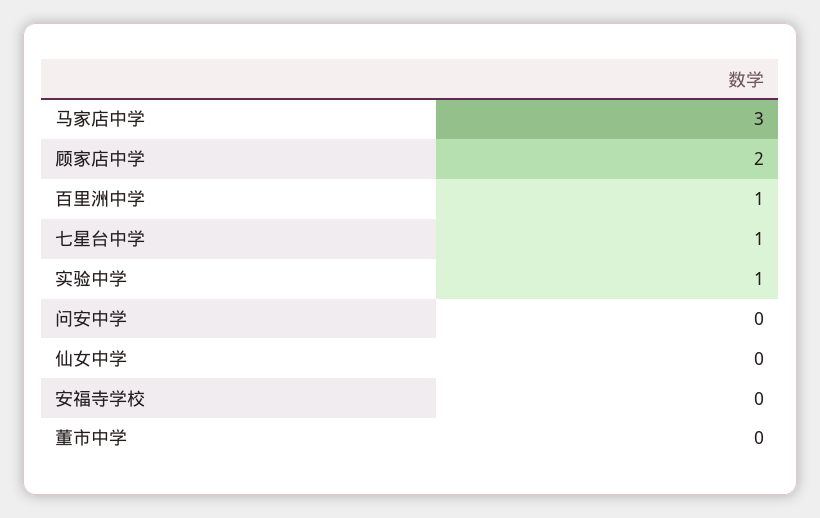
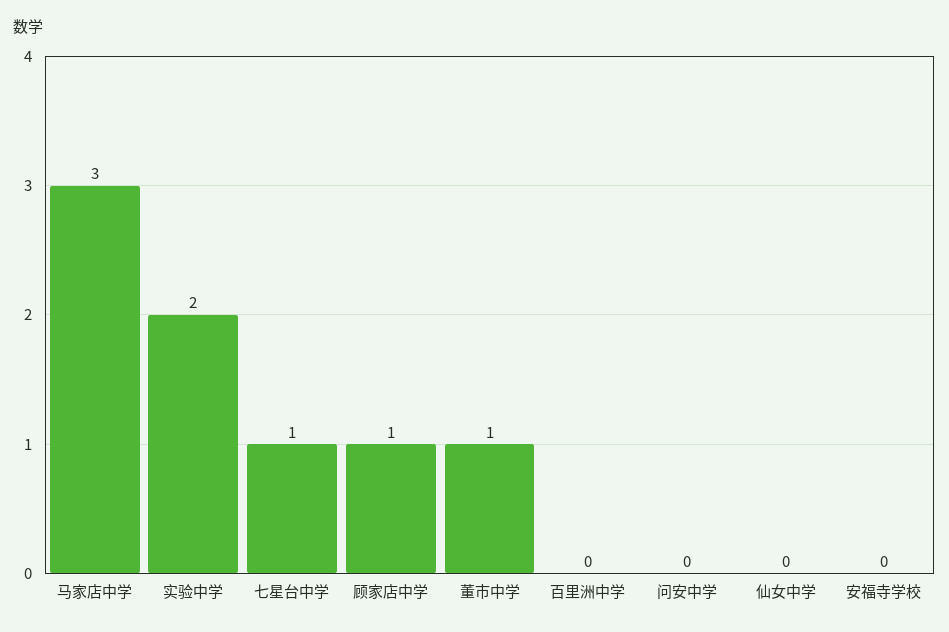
顾家店中学: 2 -> 1
百里洲中学: 1 -> 0
实验中学: 1 -> 2
董市中学: 0 -> 1

